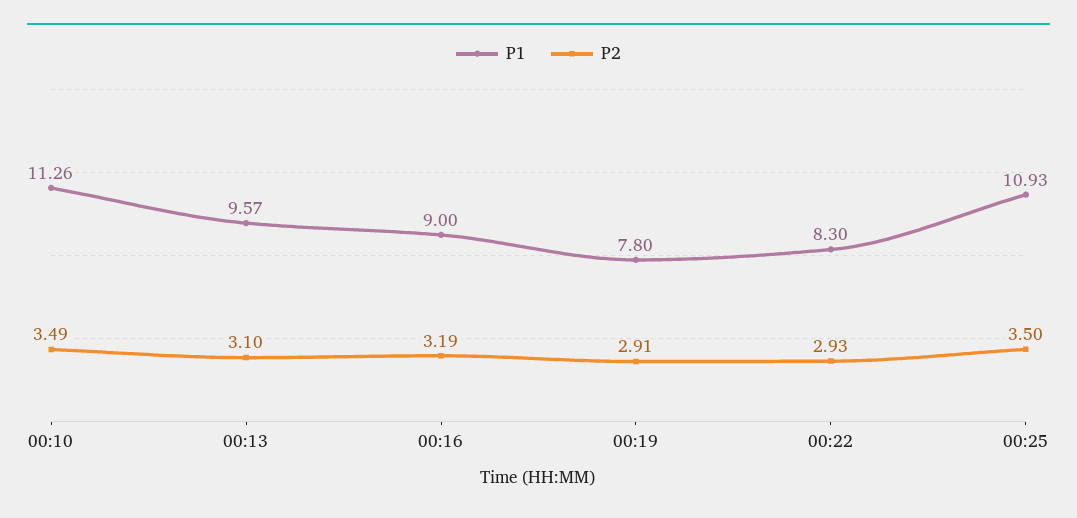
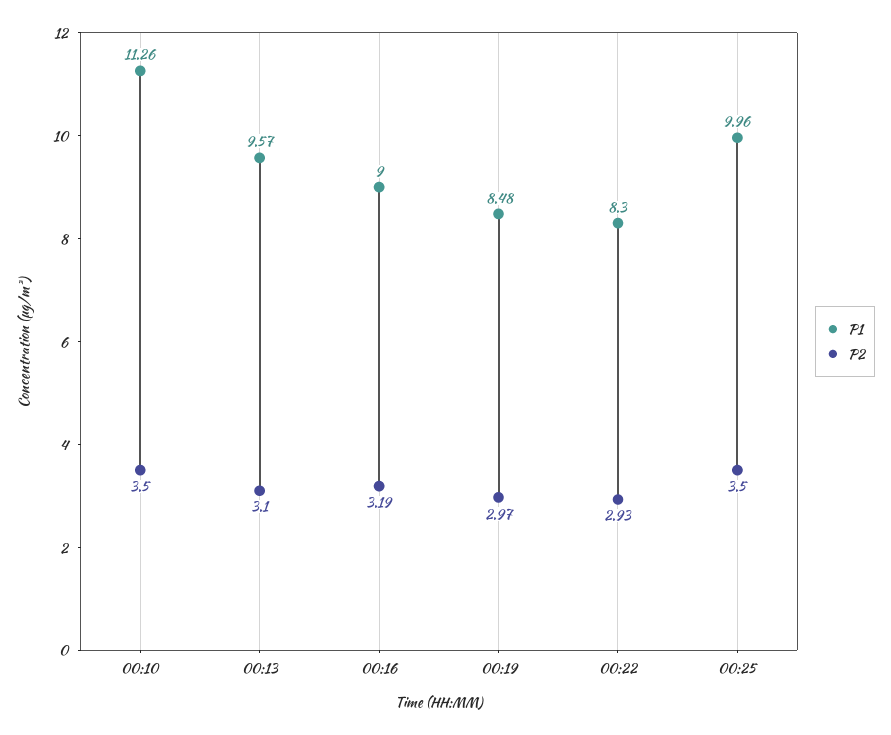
P2, 00:10: 3.49 -> 3.5
P1, 00:19: 7.8 -> 8.48
P2, 00:19: 2.91 -> 2.97
P1, 00:25: 10.93 -> 9.96

